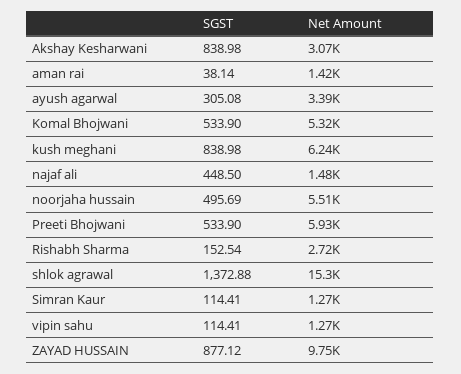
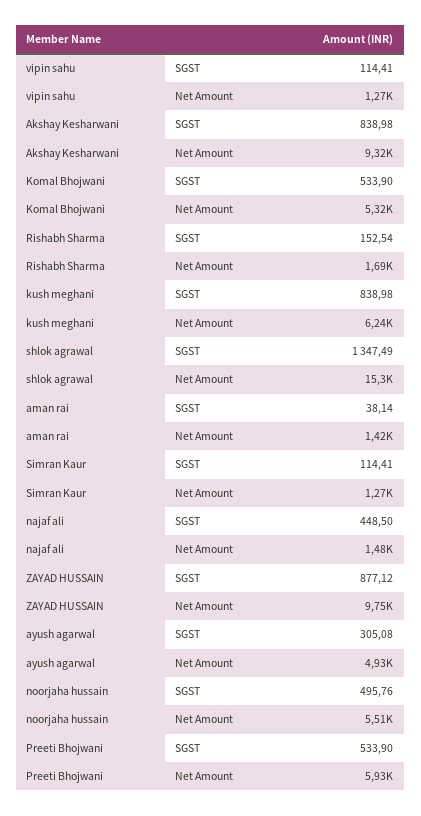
Net Amount, Akshay Kesharwani: 3070 -> 9320
Net Amount, ayush agarwal: 3390 -> 4930
SGST, noorjaha hussain: 495.69 -> 495.76
Net Amount, Rishabh Sharma: 2720 -> 1690
SGST, shlok agrawal: 1372.88 -> 1347.49

